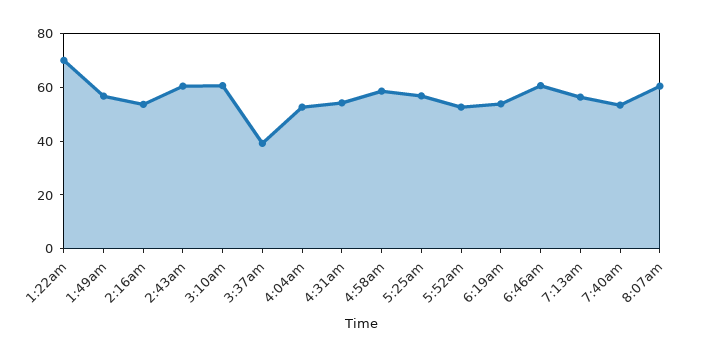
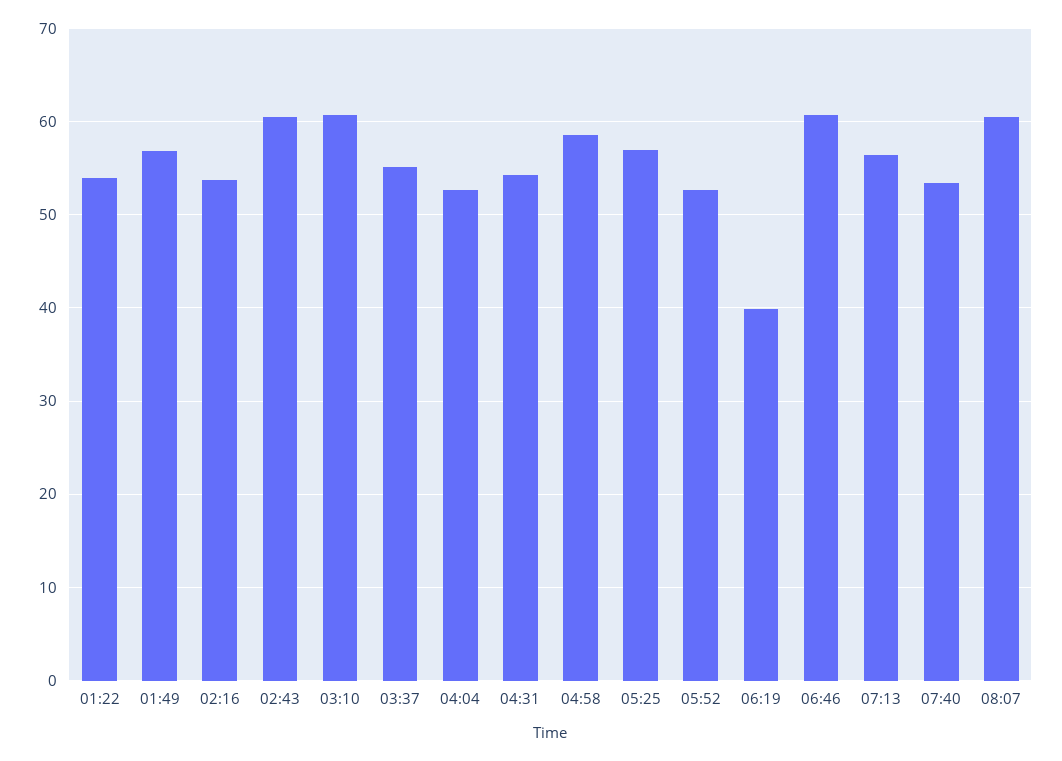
1:22am: 70 -> 54
3:37am: 40 -> 55
6:19am: 55 -> 40

